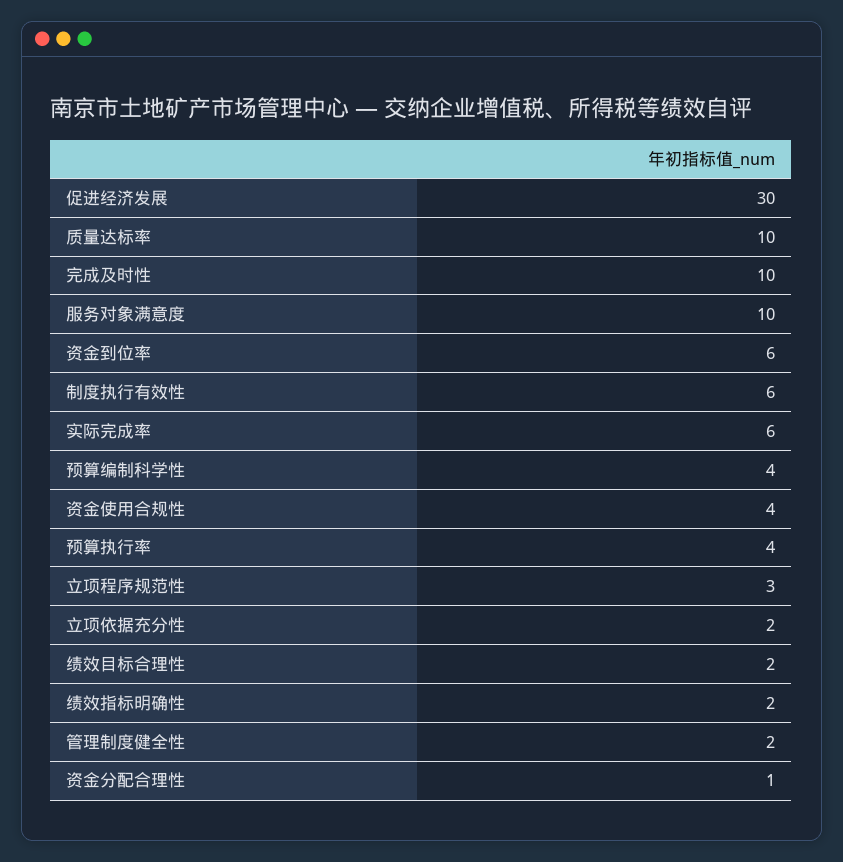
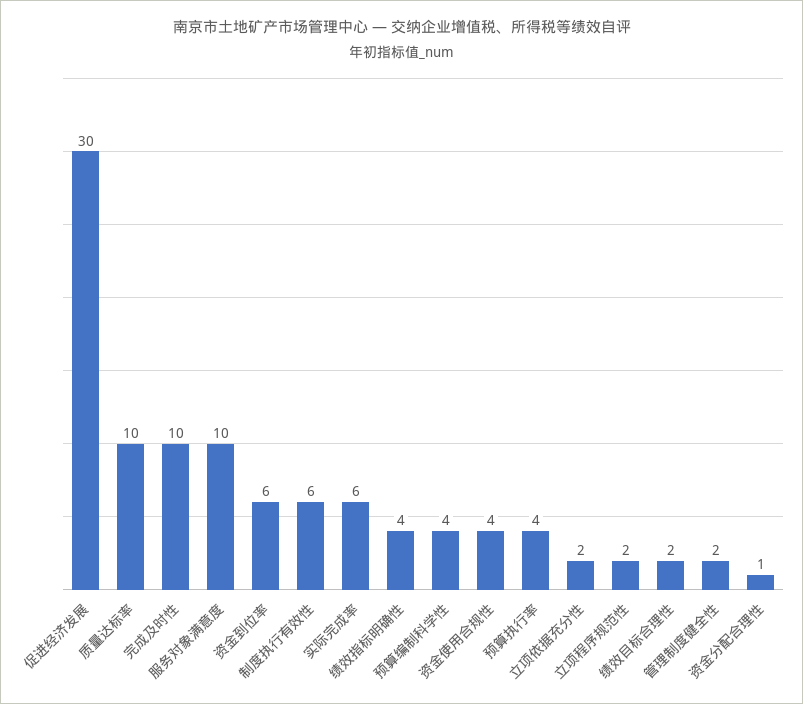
立项程序规范性: 3 -> 2
绩效指标明确性: 2 -> 4

